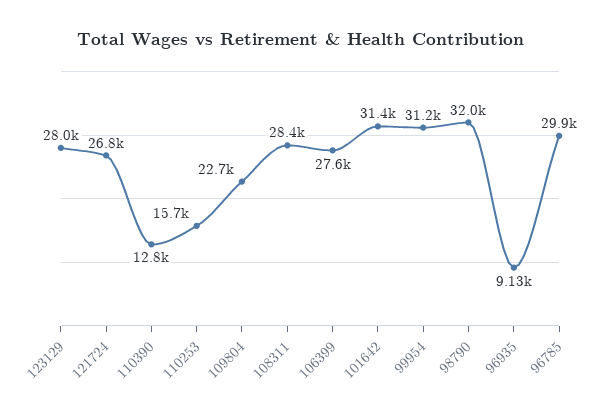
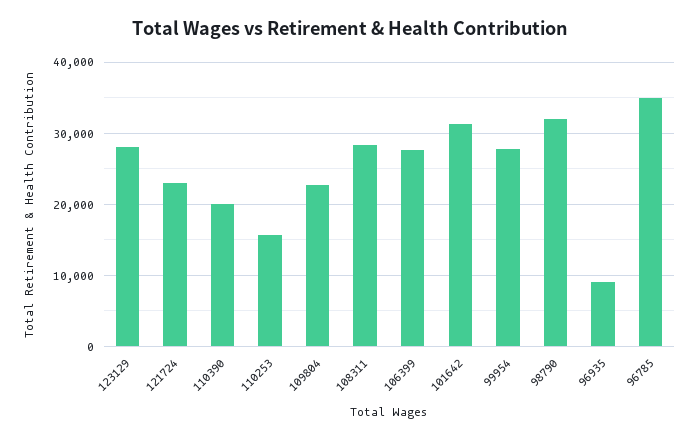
121724: 26800 -> 23000
110390: 12800 -> 20000
99954: 31200 -> 28000
96785: 29900 -> 35000

